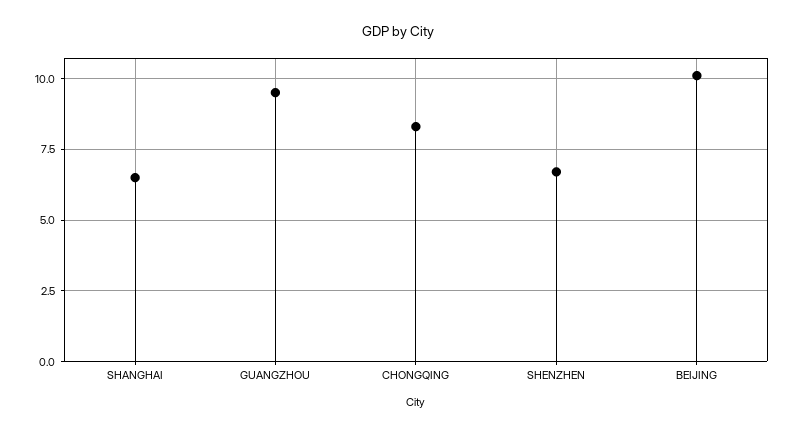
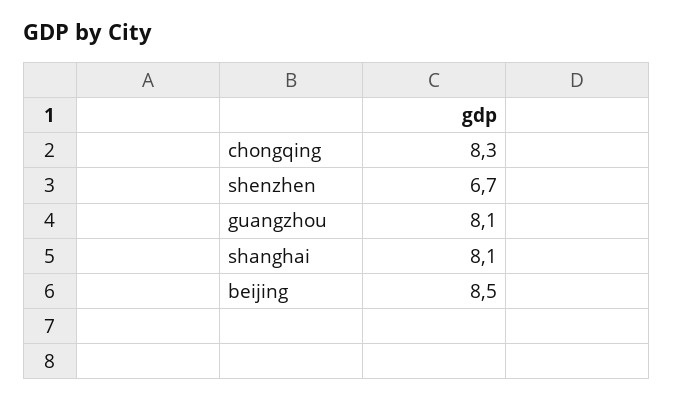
SHANGHAI: 6.5 -> 8.1
GUANGZHOU: 9.5 -> 8.1
BEIJING: 10 -> 8.5

